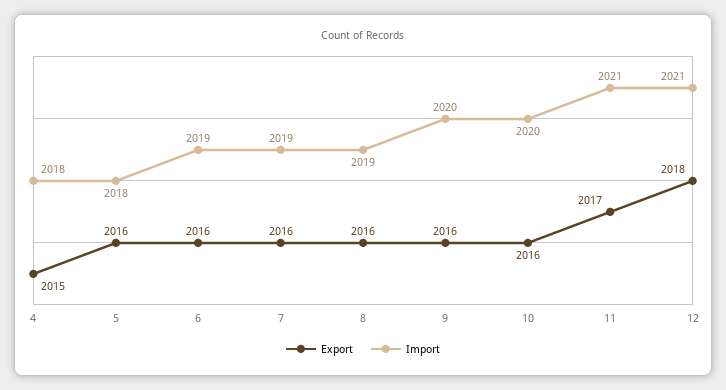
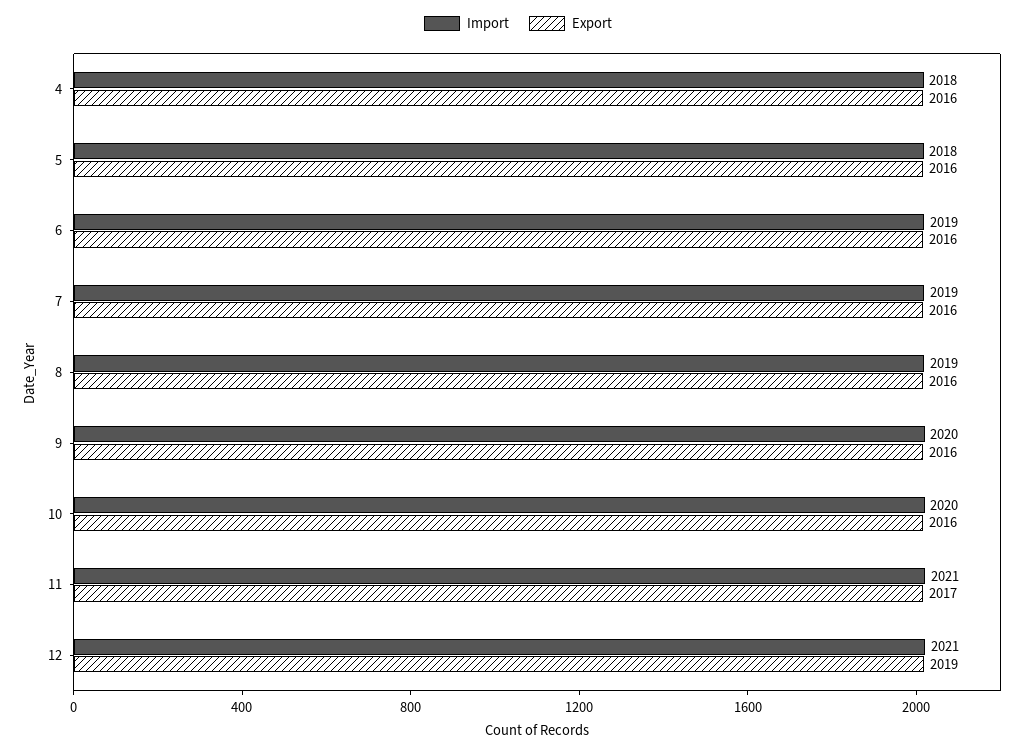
Export, 4: 2015 -> 2016
Export, 12: 2018 -> 2019

